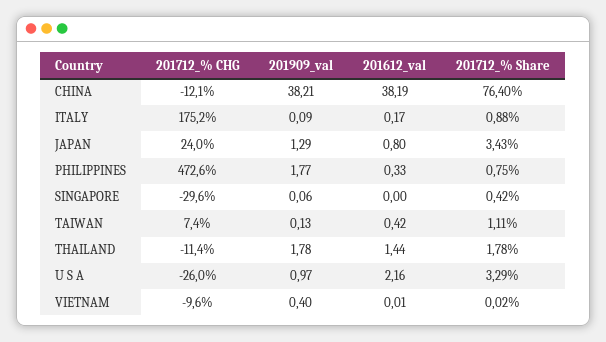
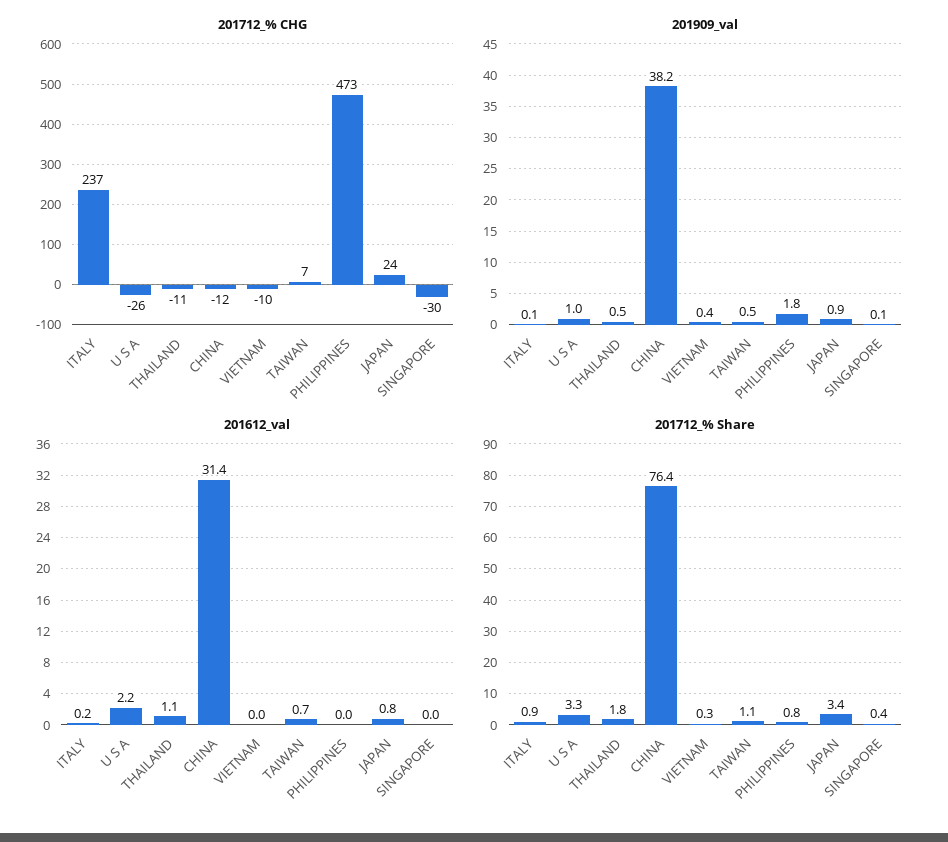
201612_val, CHINA: 38.19 -> 31.4
201712_% CHG, ITALY: 175.2 -> 237
201909_val, JAPAN: 1.29 -> 0.9
201612_val, PHILIPPINES: 0.33 -> 0
201909_val, TAIWAN: 0.13 -> 0.5
201612_val, TAIWAN: 0.42 -> 0.7
201909_val, THAILAND: 1.78 -> 0.5
201612_val, THAILAND: 1.44 -> 1.1
201712_% Share, VIETNAM: 0.02 -> 0.3

